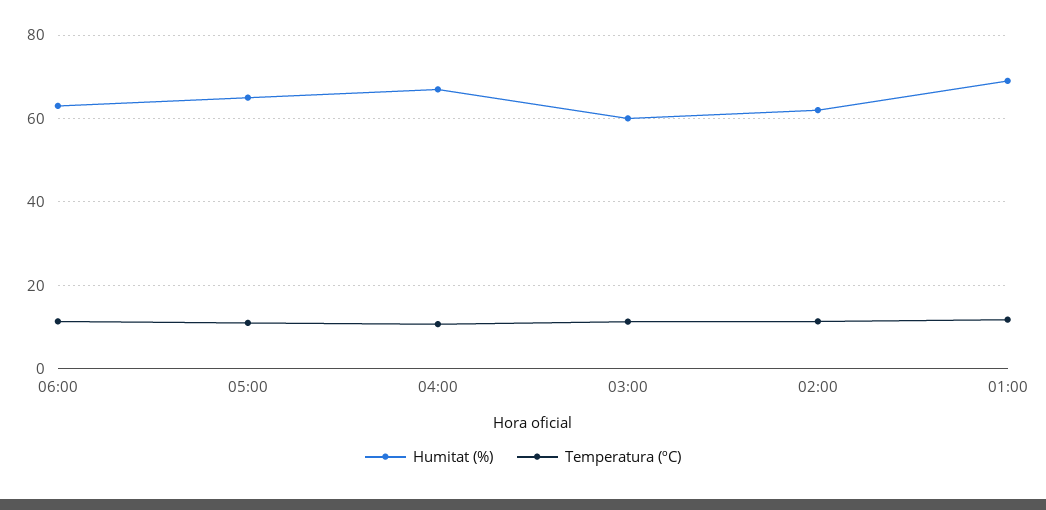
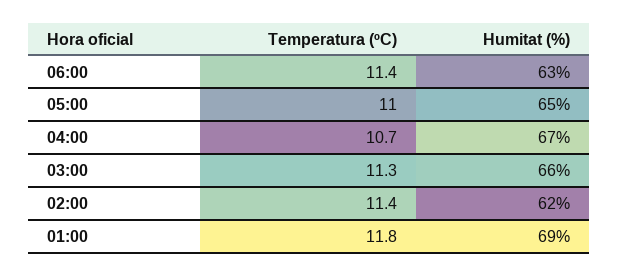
Humitat (%), 03:00: 60 -> 66

